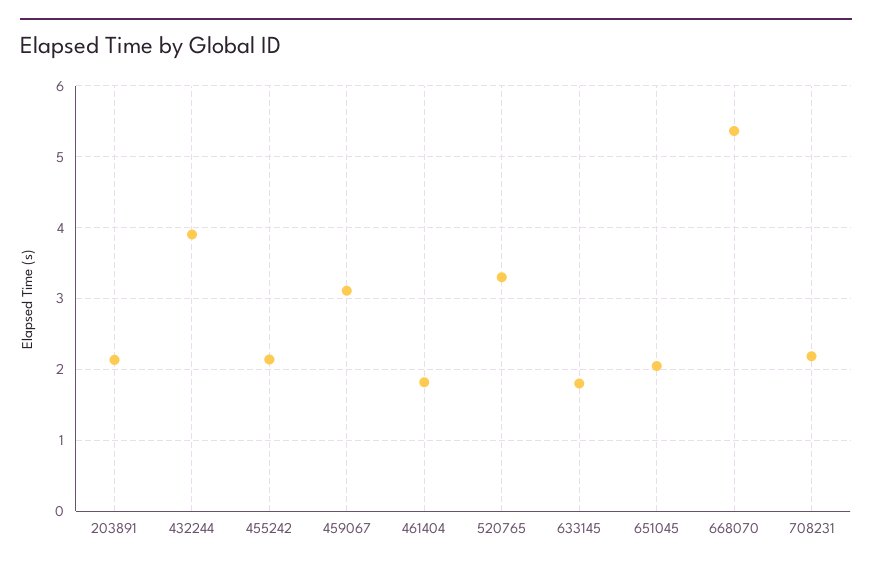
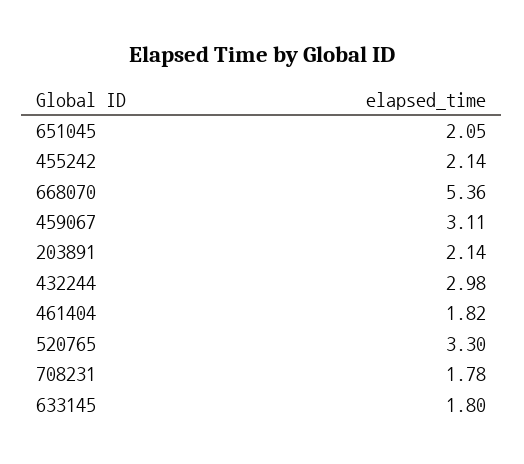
432244: 3.9 -> 2.98
708231: 2.2 -> 1.78

